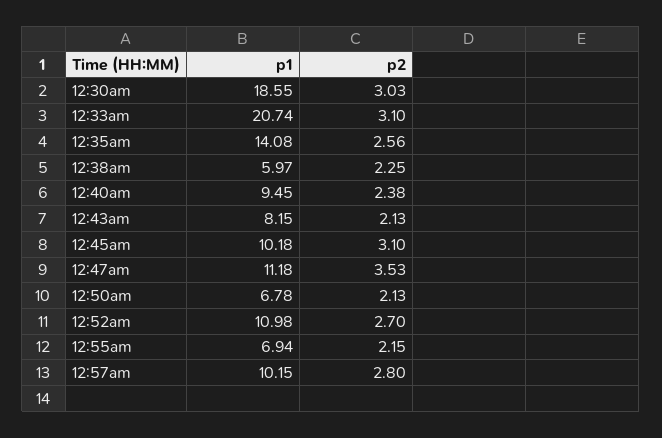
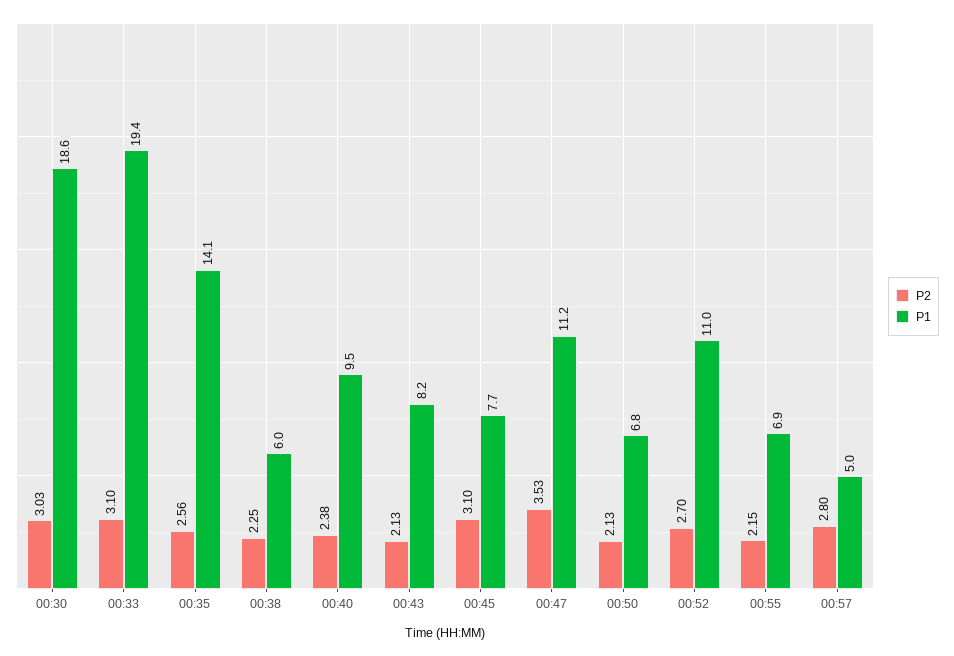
p1, 12:33am: 20.74 -> 19.4
p1, 12:45am: 10.18 -> 7.7
p1, 12:57am: 10.15 -> 5

